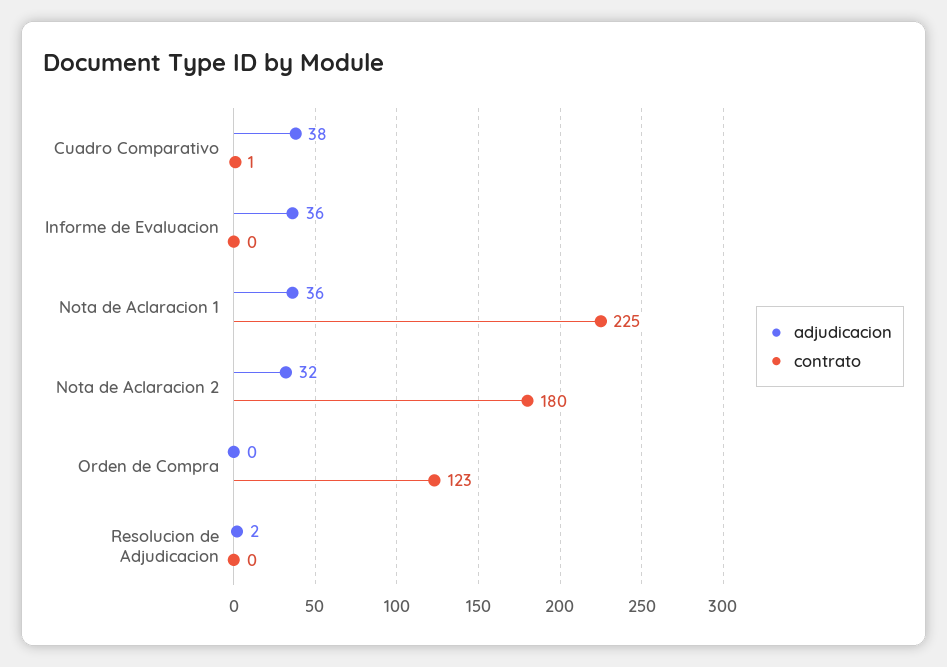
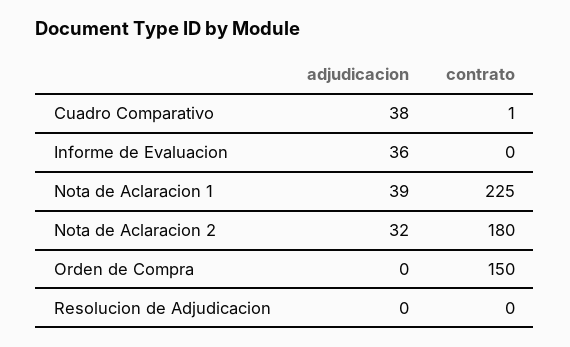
adjudicacion, Nota de Aclaracion 1: 36 -> 39
contrato, Orden de Compra: 123 -> 150
adjudicacion, Resolucion de Adjudicacion: 2 -> 0

